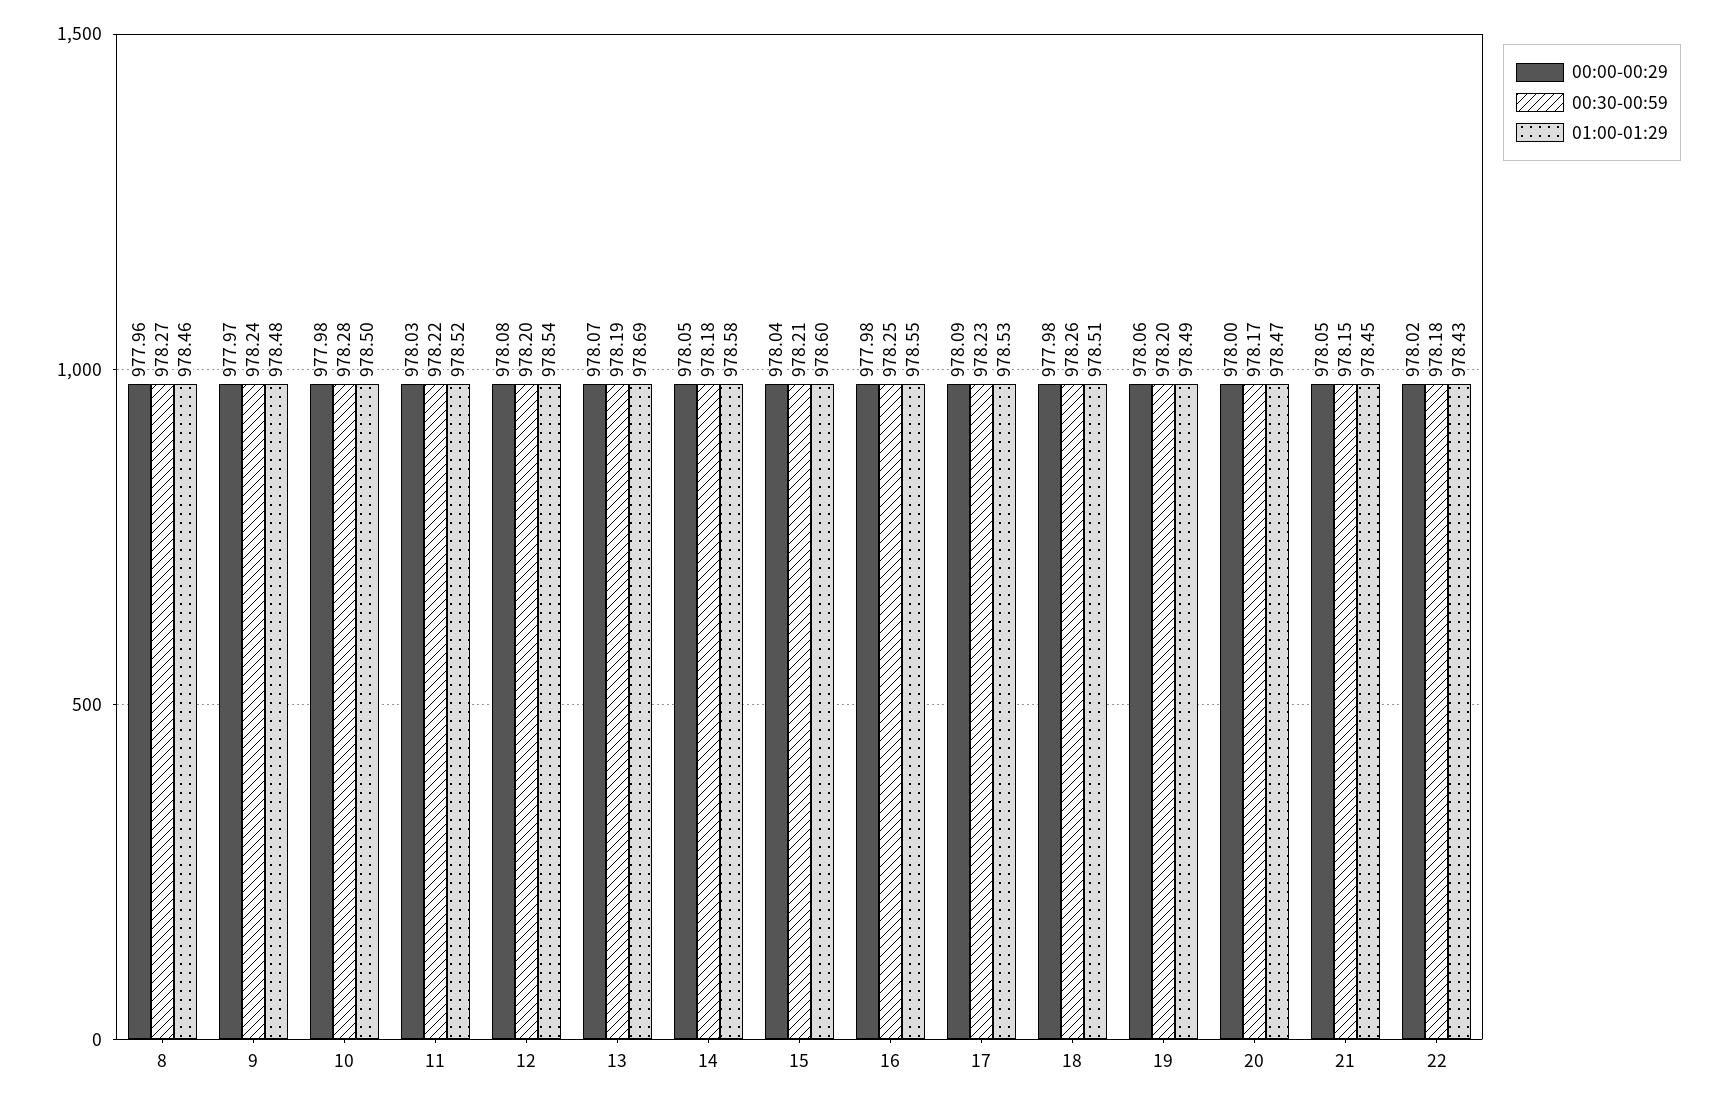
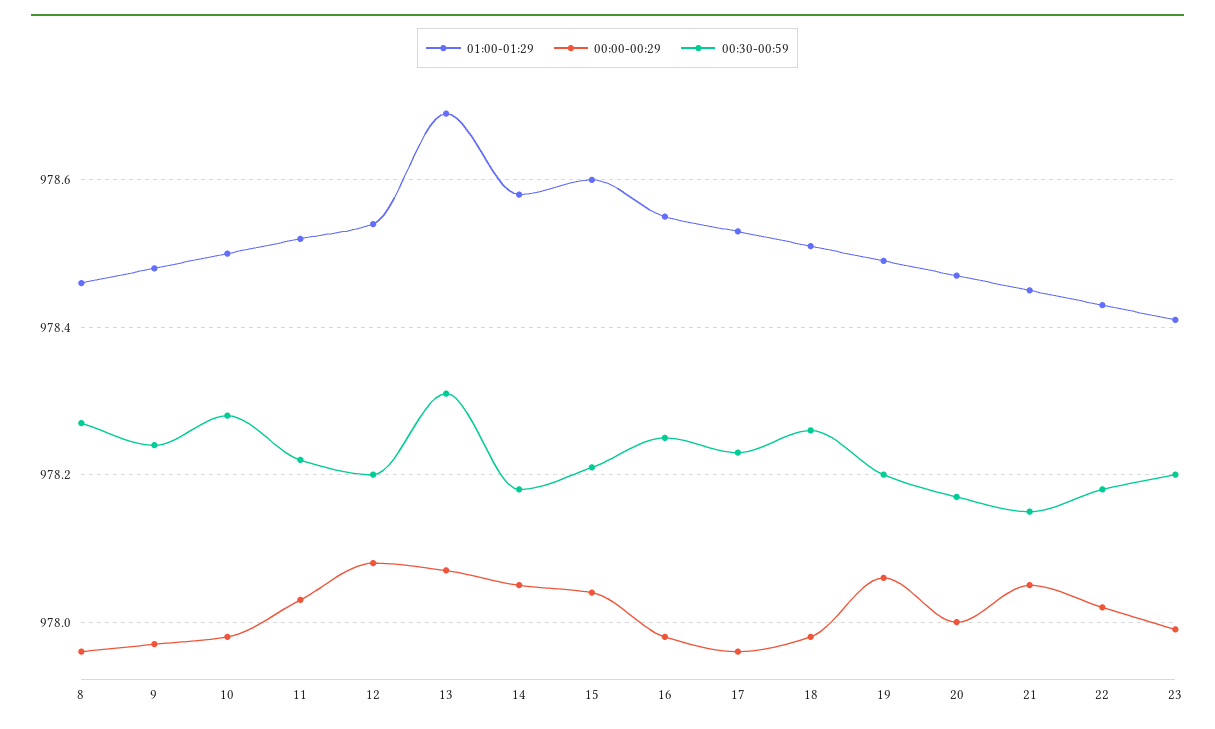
00:30-00:59, 13: 978.19 -> 978.3
00:00-00:29, 17: 978.09 -> 977.95
01:00-01:29, 23: none -> 978.4
00:00-00:29, 23: none -> 978
00:30-00:59, 23: none -> 978.2

